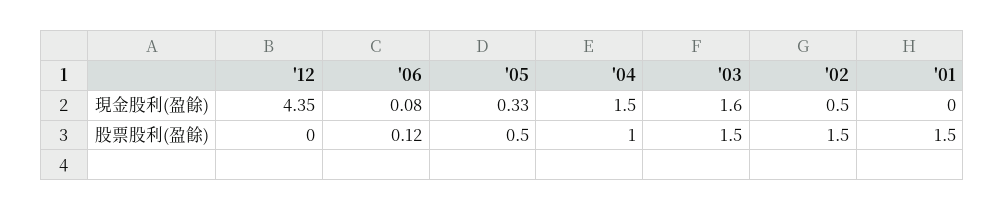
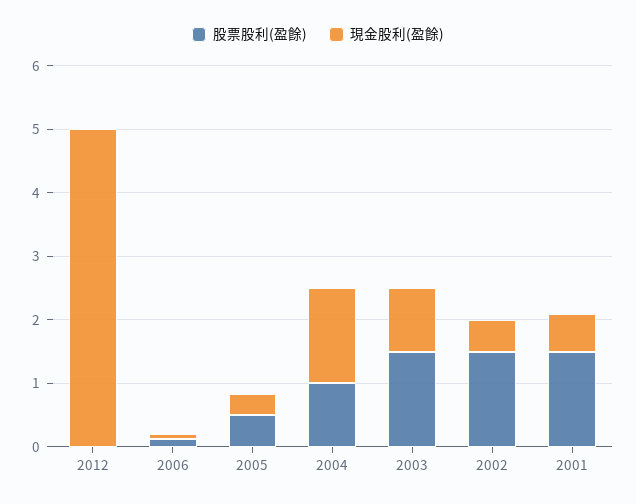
現金股利(盈餘), '12: 4.35 -> 5
現金股利(盈餘), '03: 1.6 -> 1
現金股利(盈餘), '01: 0 -> 0.6

